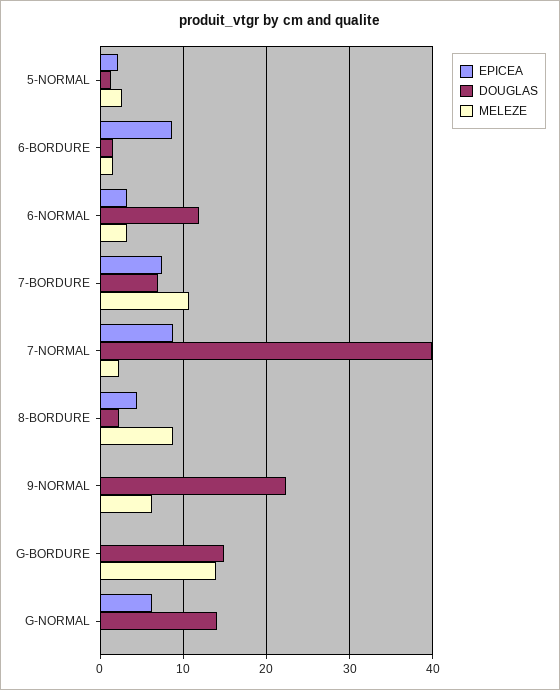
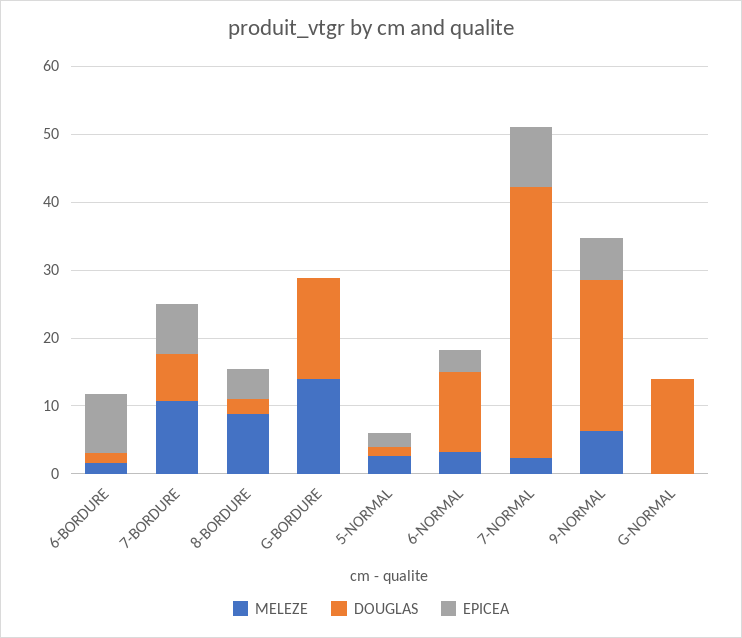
EPICEA, 9-NORMAL: 0 -> 6
EPICEA, G-NORMAL: 6 -> 0

